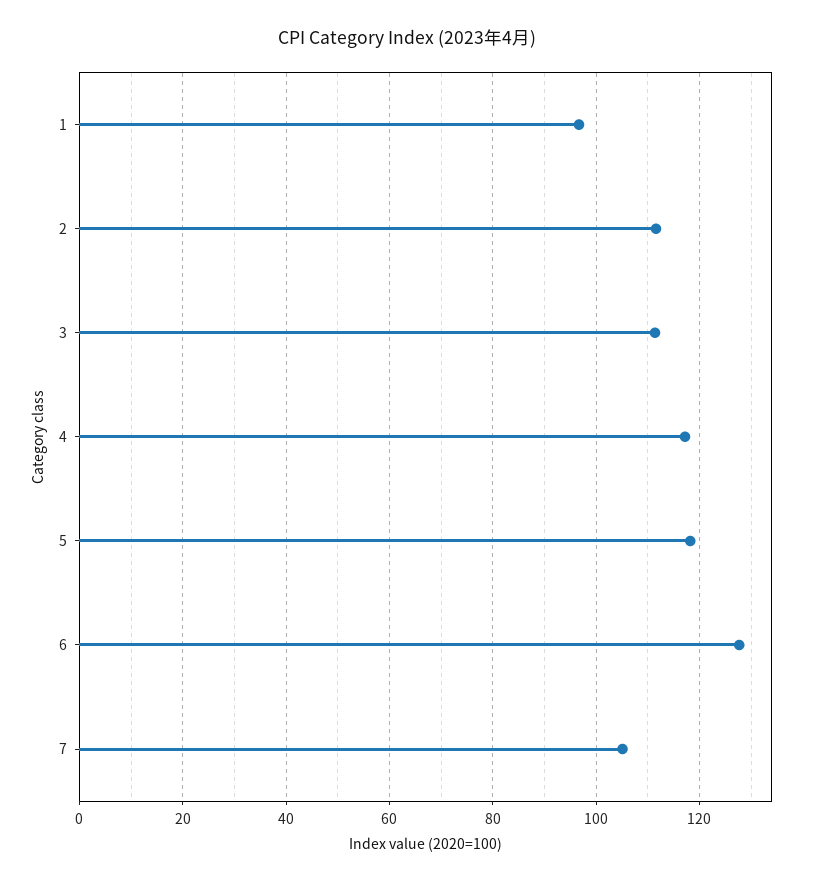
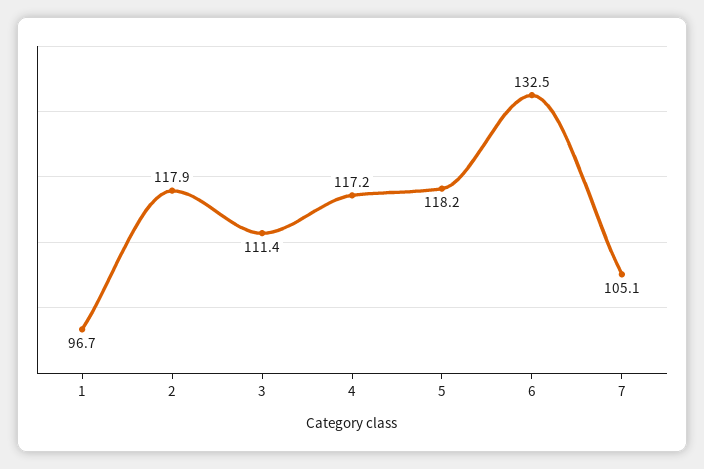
2: 112 -> 117.9
6: 128 -> 132.5

